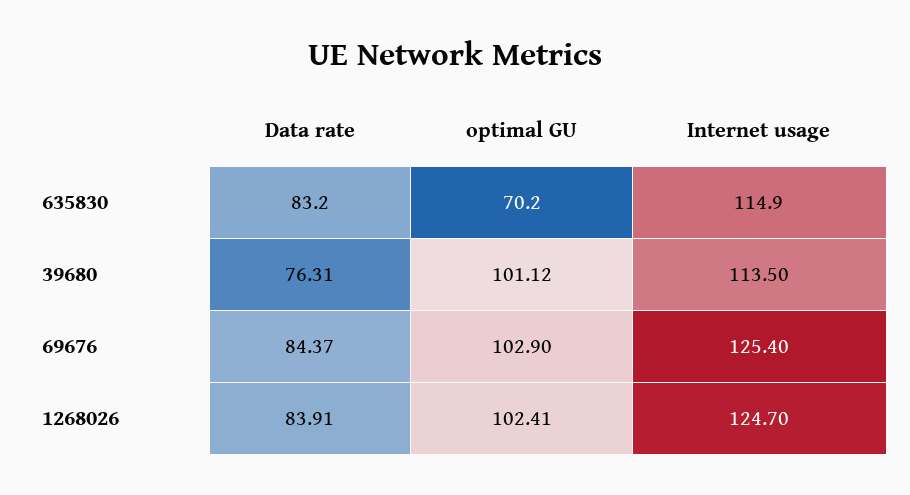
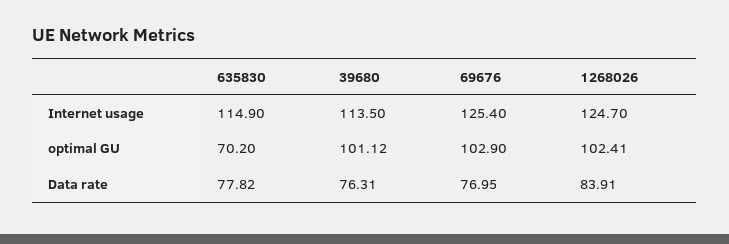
Data rate, 635830: 83.2 -> 77.82
Data rate, 69676: 84.37 -> 76.95

